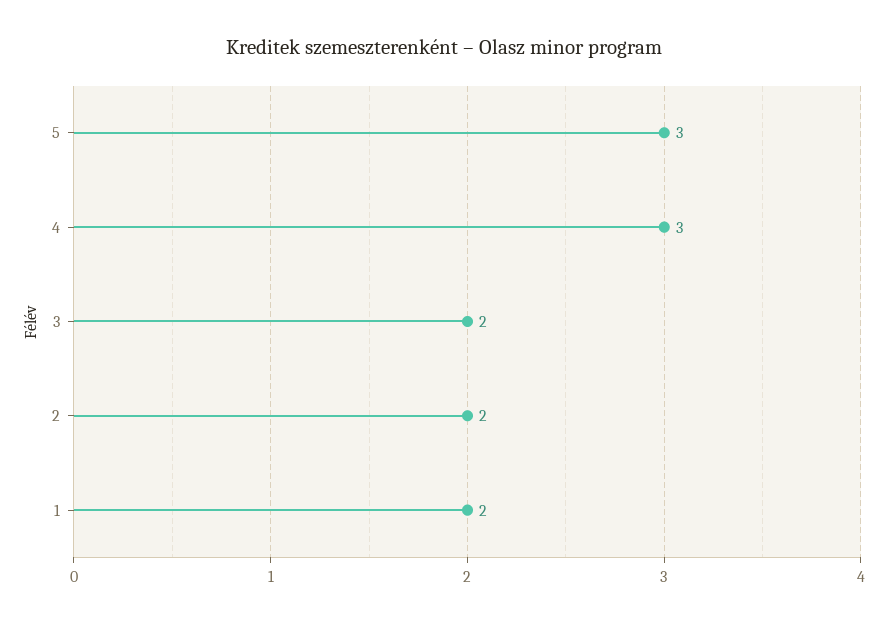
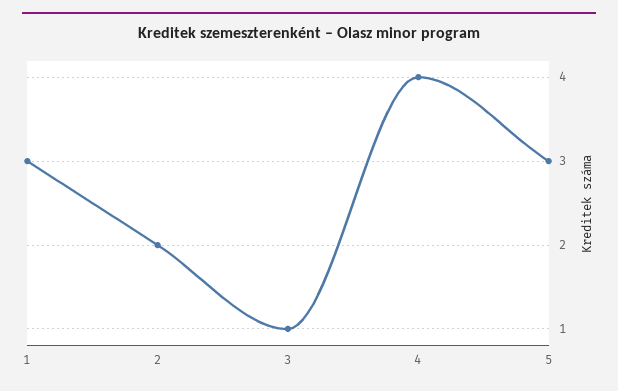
4: 3 -> 4
3: 2 -> 1
1: 2 -> 3

